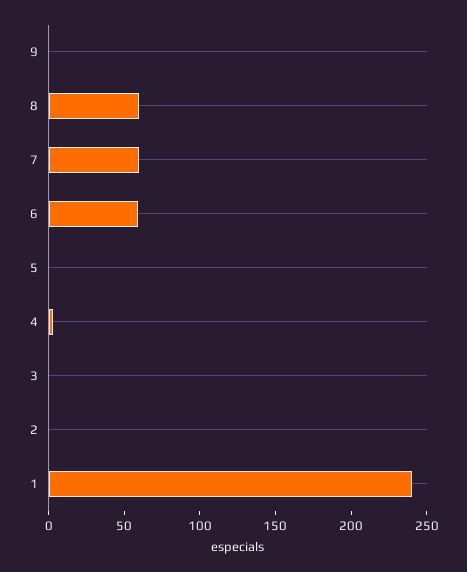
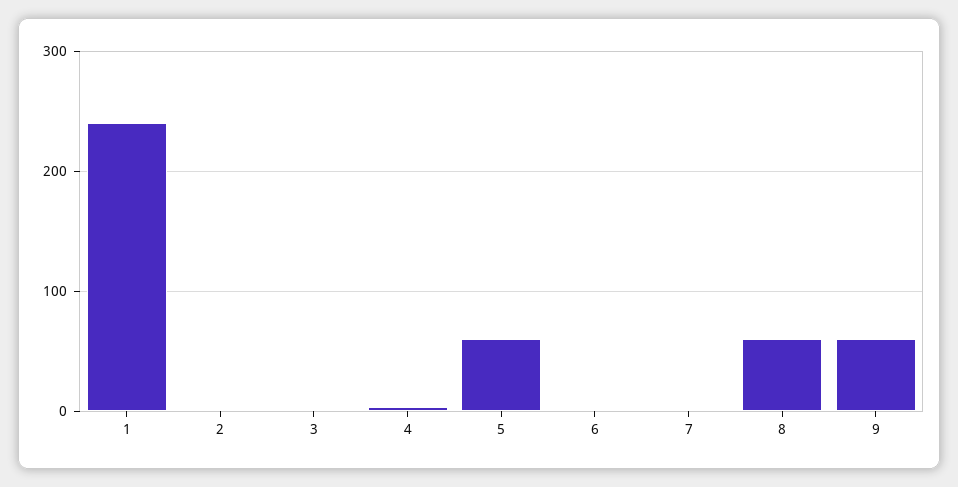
9: 0 -> 60
7: 60 -> 0
6: 60 -> 0
5: 0 -> 60

